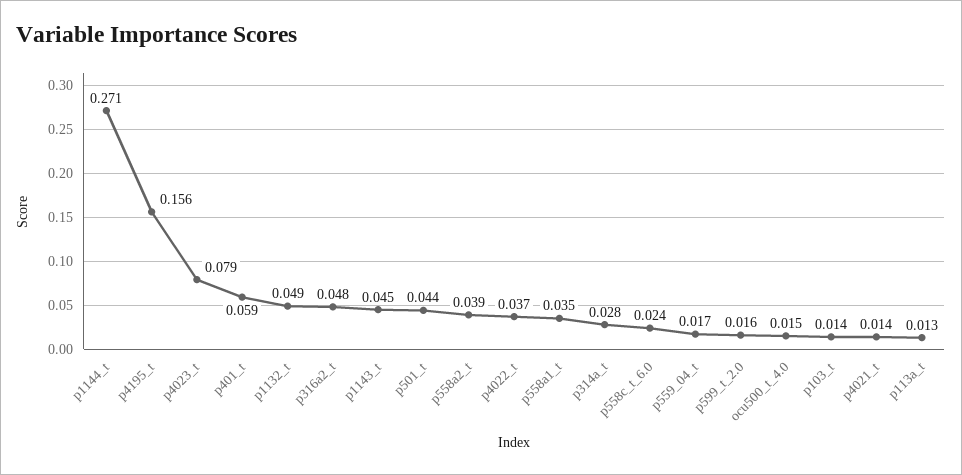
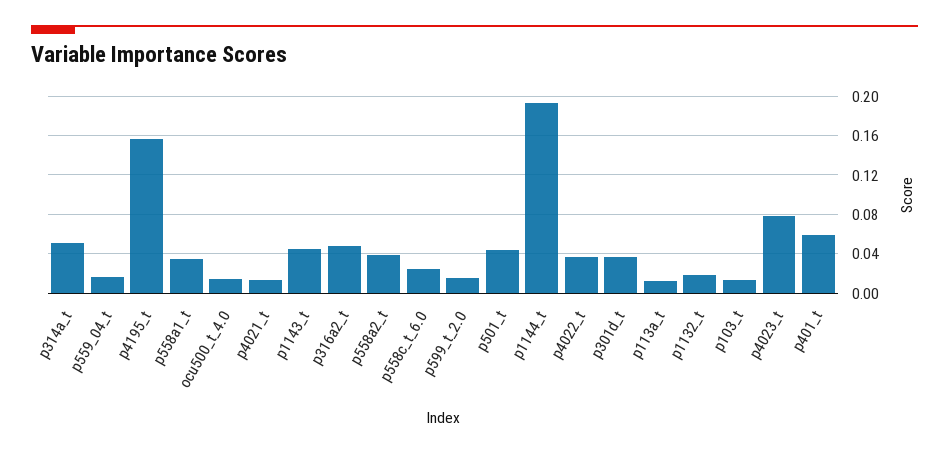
p1144_t: 0.271 -> 0.19
p1132_t: 0.049 -> 0.02
p314a_t: 0.028 -> 0.05
p301d_t: none -> 0.04

